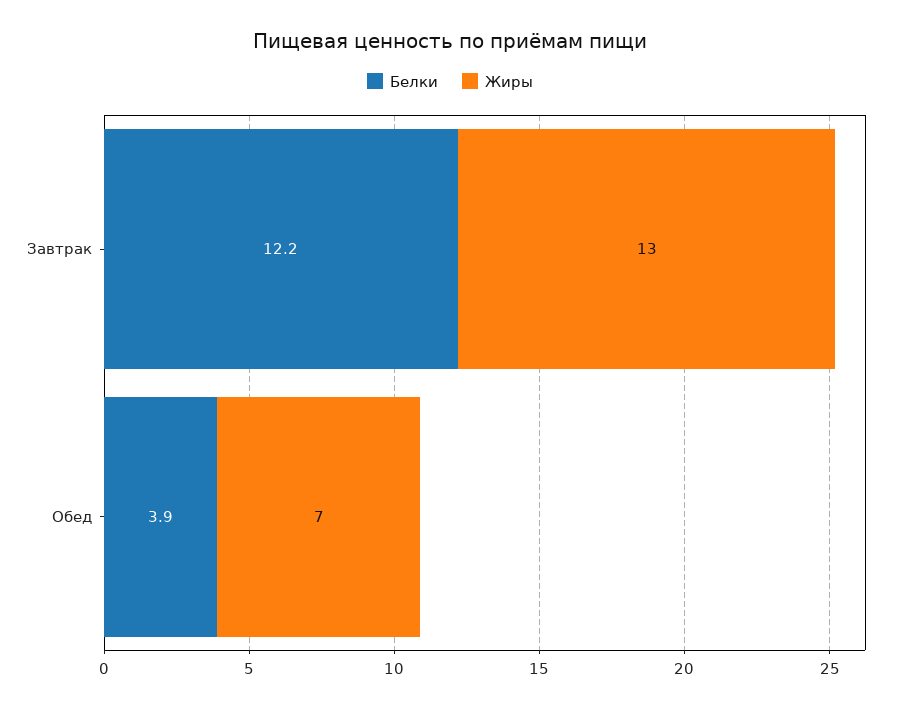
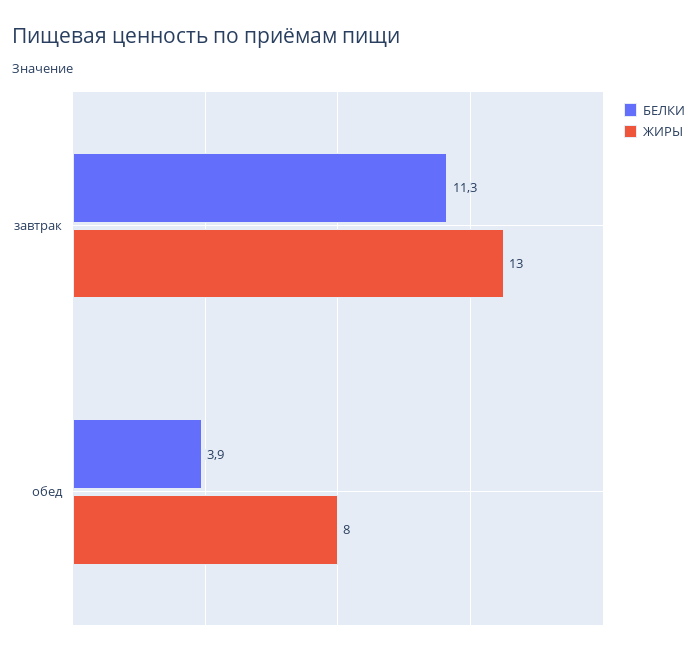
Белки, Завтрак: 12.2 -> 11.3
Жиры, Обед: 7 -> 8

